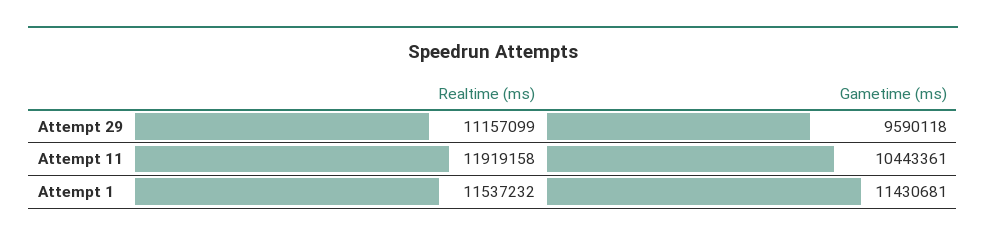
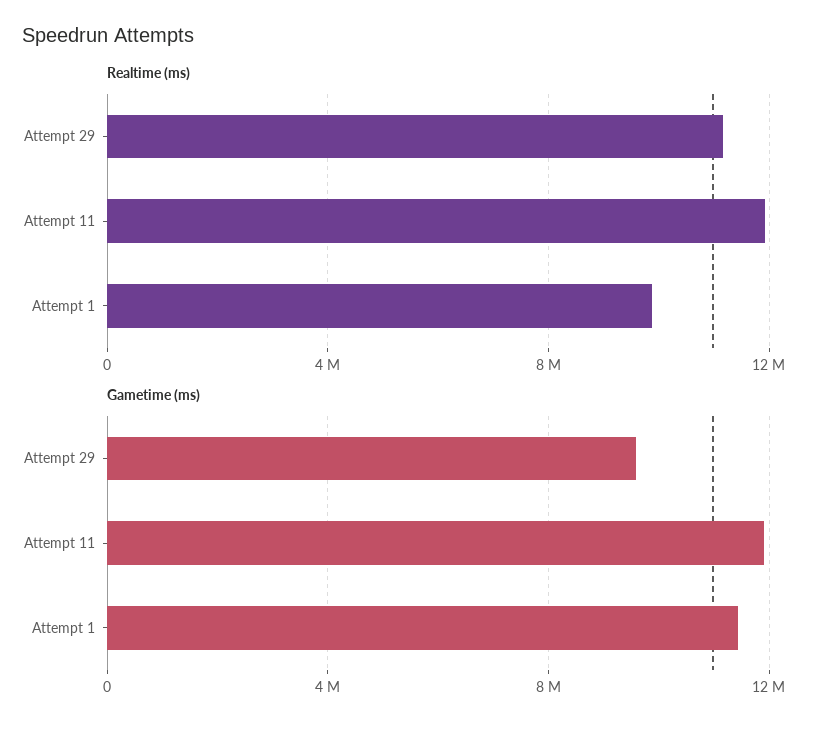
Gametime (ms), Attempt 11: 10443361 -> 12000000
Realtime (ms), Attempt 1: 11537232 -> 10000000

